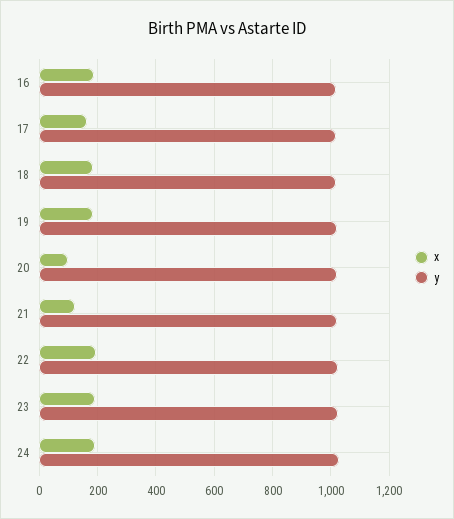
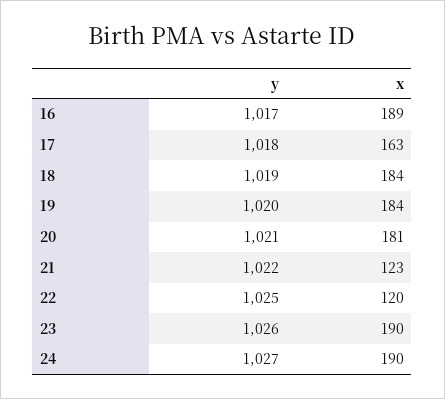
x, 20: 100 -> 181
x, 22: 200 -> 120

